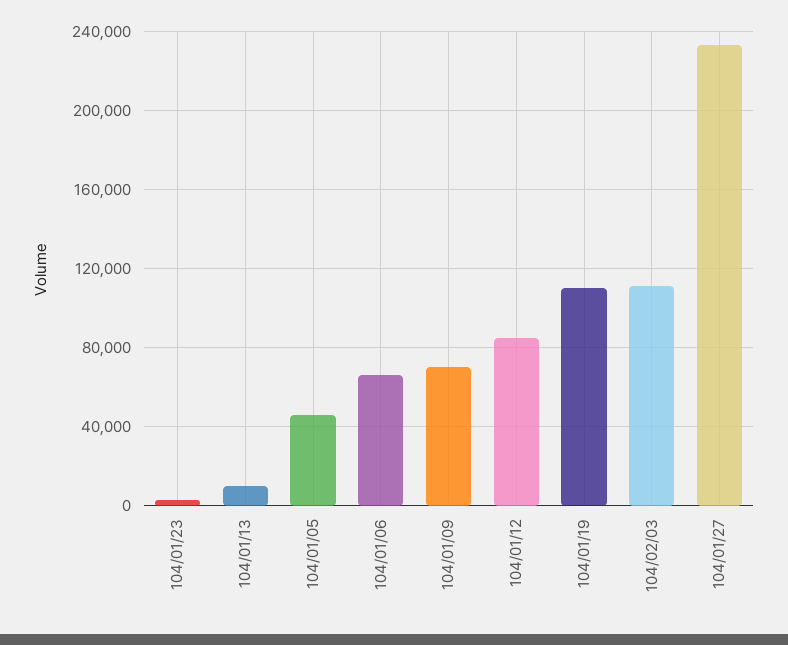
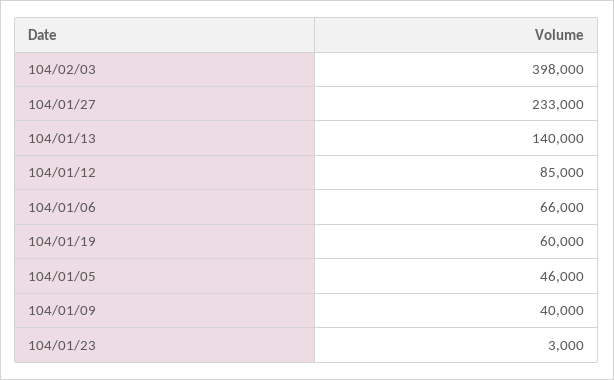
104/01/13: 10000 -> 140000
104/01/09: 70000 -> 40000
104/01/19: 110000 -> 60000
104/02/03: 110000 -> 398000

